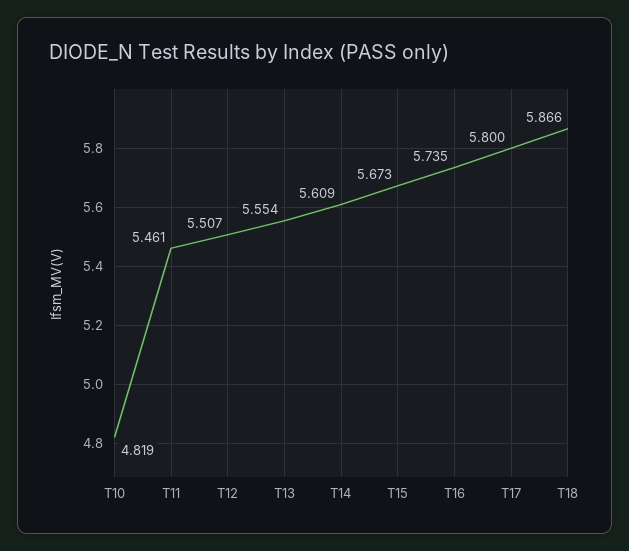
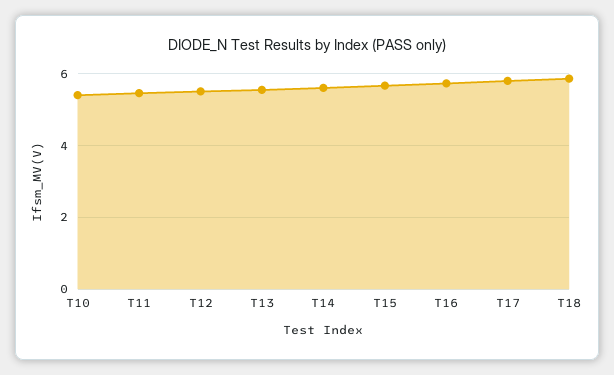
T10: 4.819 -> 5.4

